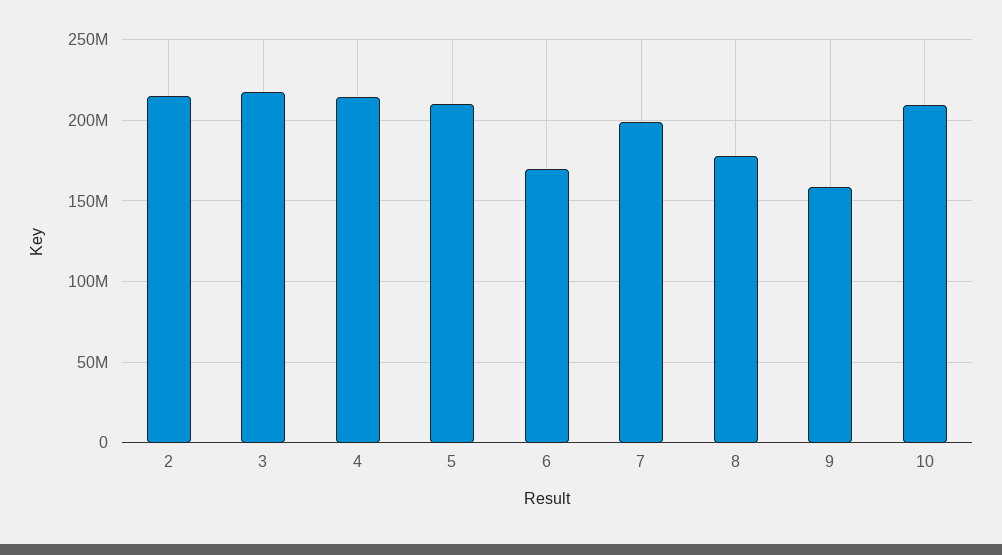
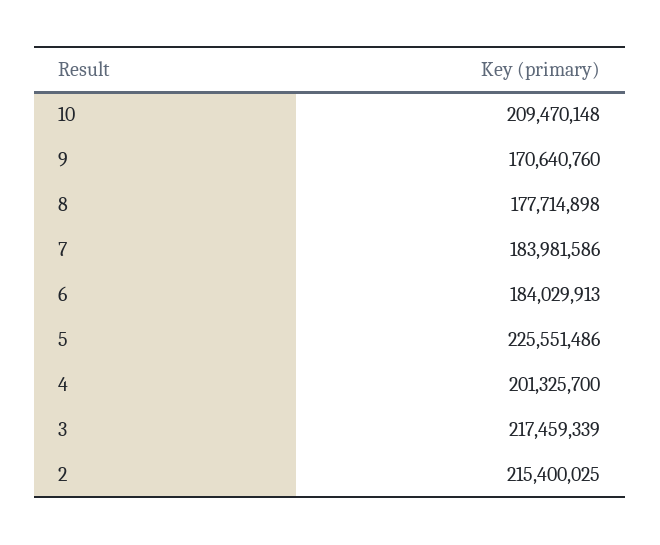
4: 215000000 -> 201325700
5: 210000000 -> 225551486
6: 170000000 -> 184029913
7: 200000000 -> 183981586
9: 160000000 -> 170640760

